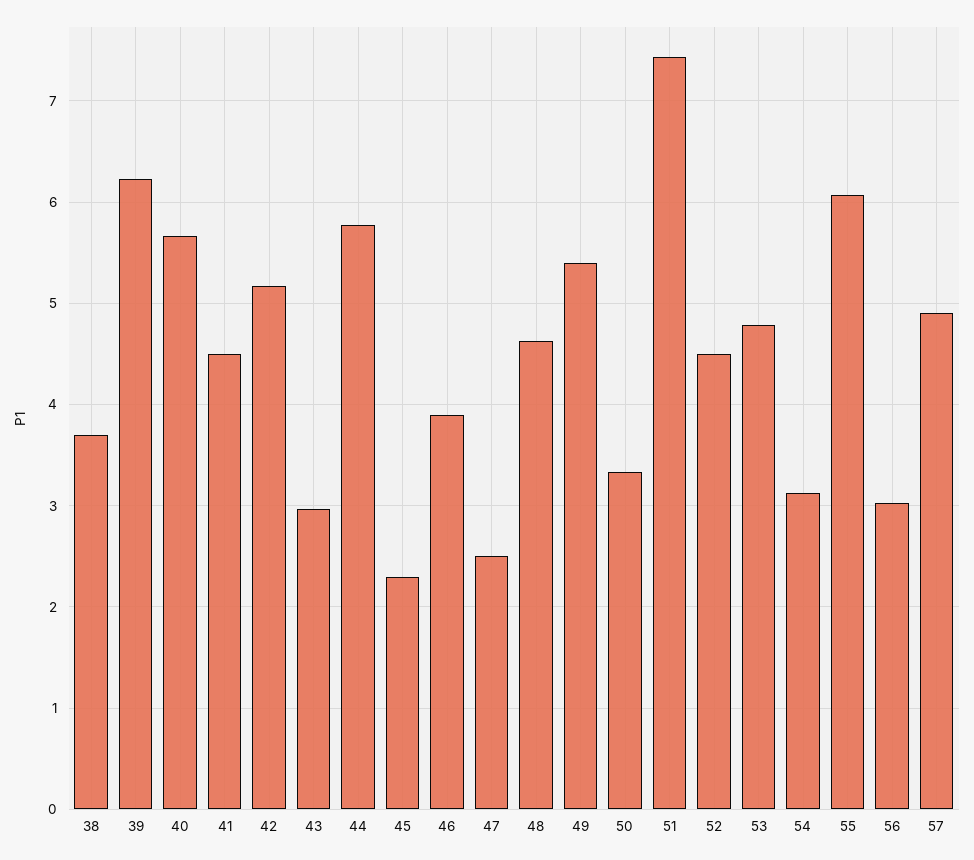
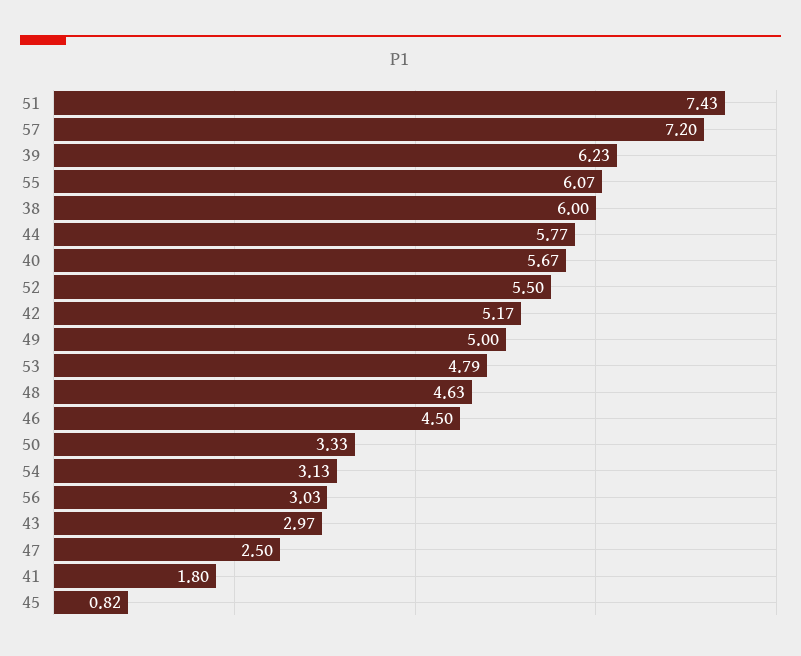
38: 3.7 -> 6
41: 4.5 -> 1.8
45: 2.3 -> 0.82
46: 3.9 -> 4.5
49: 5.4 -> 5
52: 4.5 -> 5.5
57: 4.9 -> 7.2

